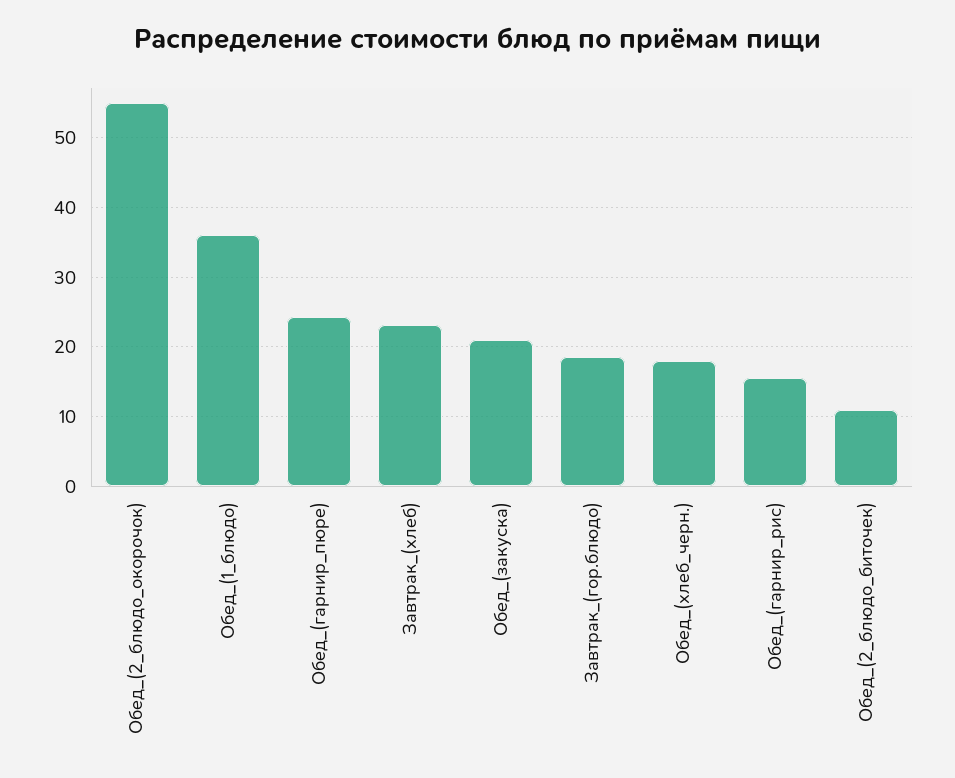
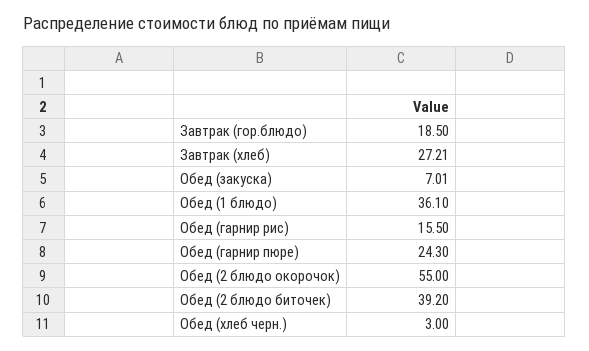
Завтрак_(хлеб): 23 -> 27.21
Обед_(закуска): 21 -> 7.01
Обед_(хлеб_черн.): 18 -> 3
Обед_(2_блюдо_биточек): 11 -> 39.2

